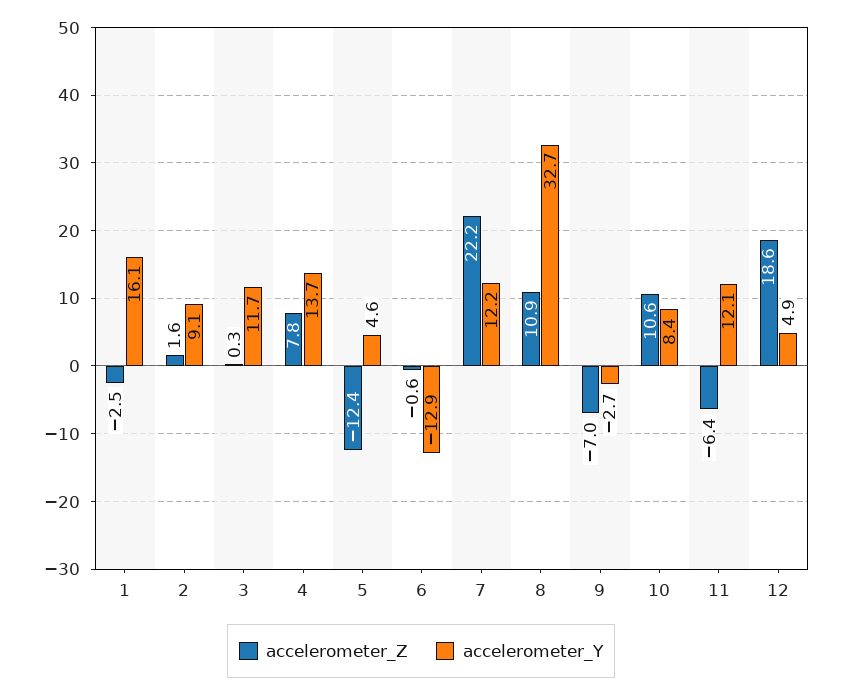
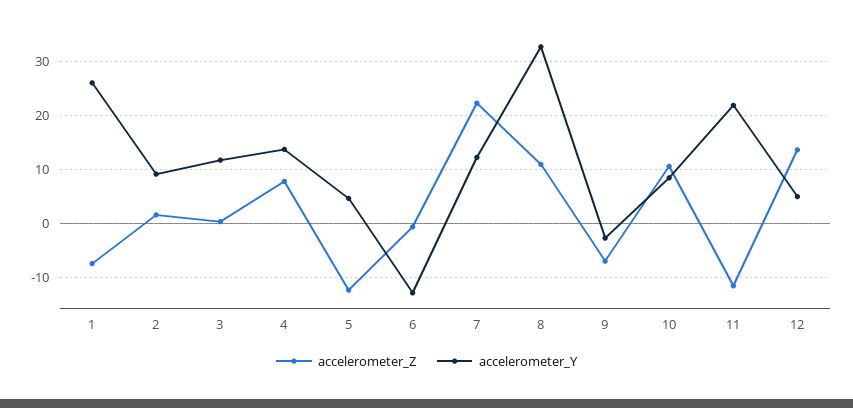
accelerometer_Z, 1: -2.5 -> -8
accelerometer_Y, 1: 16.1 -> 26
accelerometer_Z, 11: -6.4 -> -12
accelerometer_Y, 11: 12.1 -> 22
accelerometer_Z, 12: 18.6 -> 14

